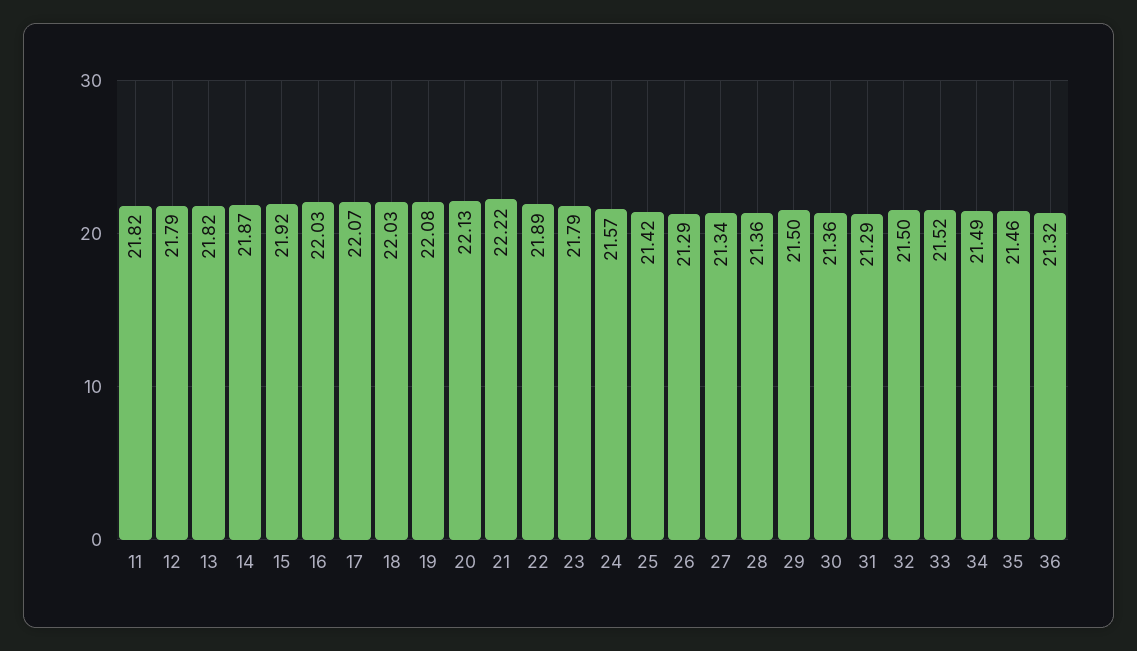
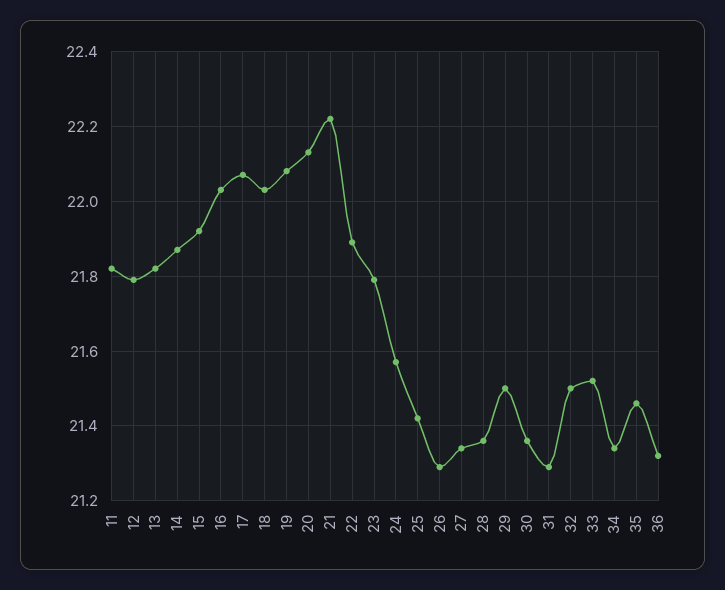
34: 21.49 -> 21.35

